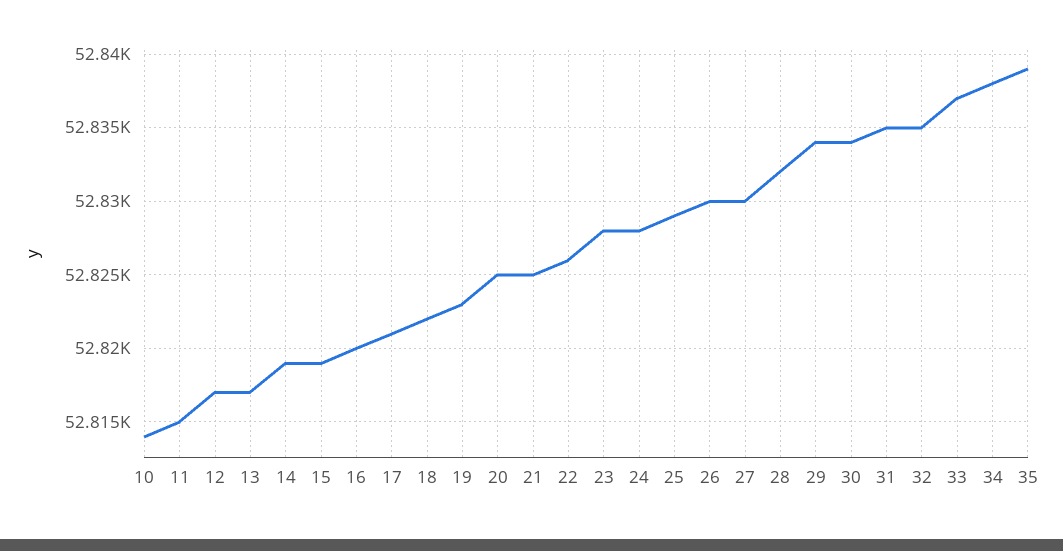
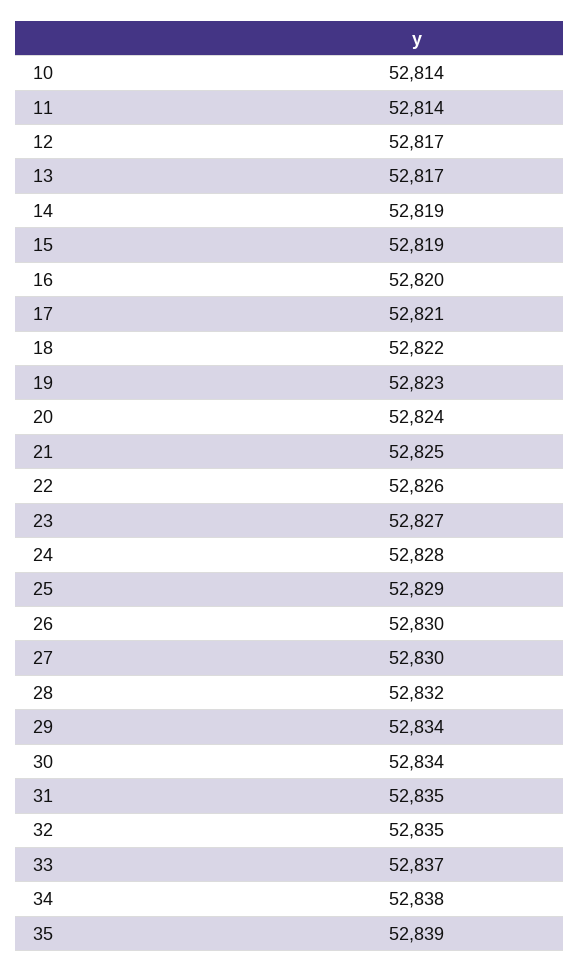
11: 52815 -> 52814
20: 52825 -> 52824
23: 52828 -> 52827

